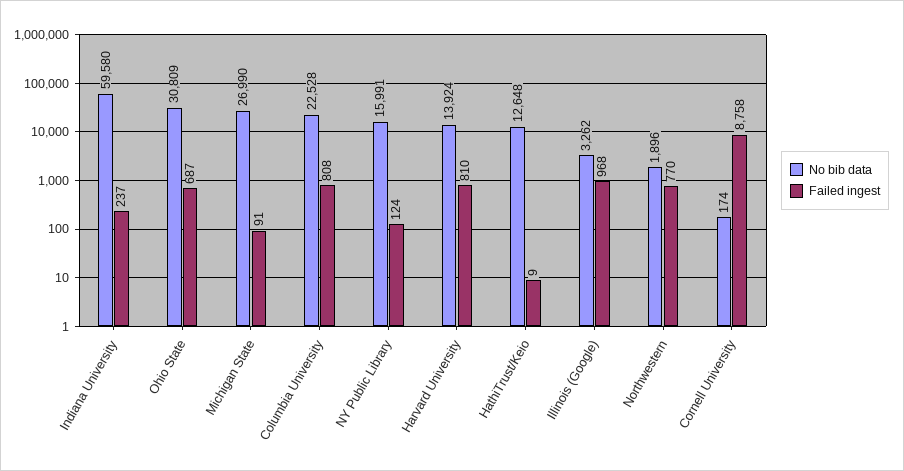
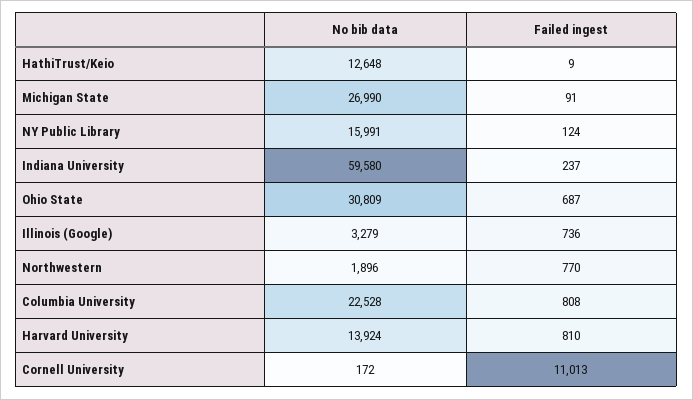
No bib data, Illinois (Google): 3262 -> 3279
Failed ingest, Illinois (Google): 968 -> 736
No bib data, Cornell University: 174 -> 172
Failed ingest, Cornell University: 8758 -> 11013

